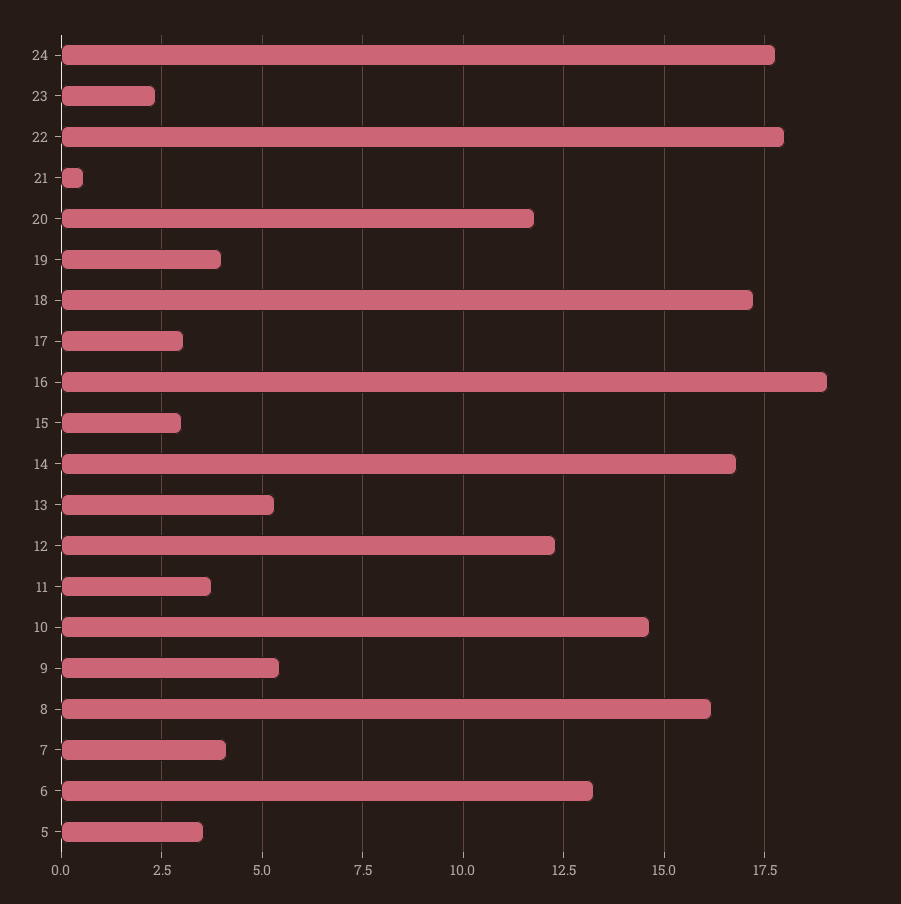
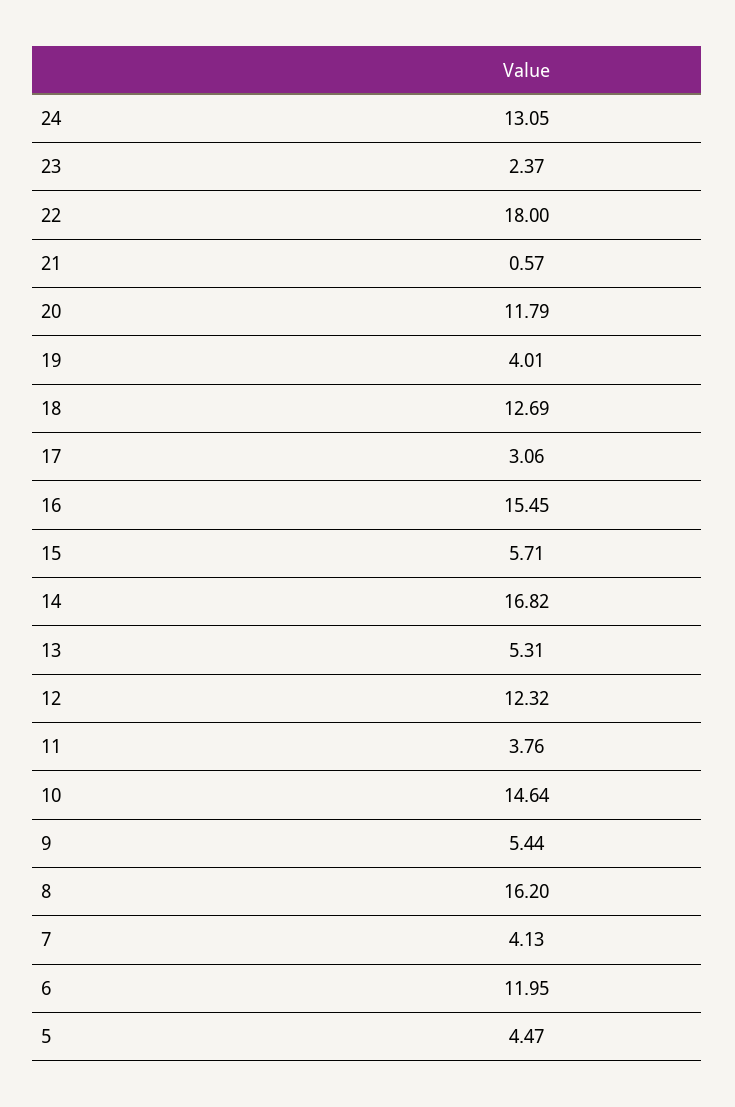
24: 17.75 -> 13.05
18: 17.25 -> 12.69
16: 19 -> 15.45
15: 3 -> 5.71
6: 13.25 -> 11.95
5: 3.5 -> 4.47

